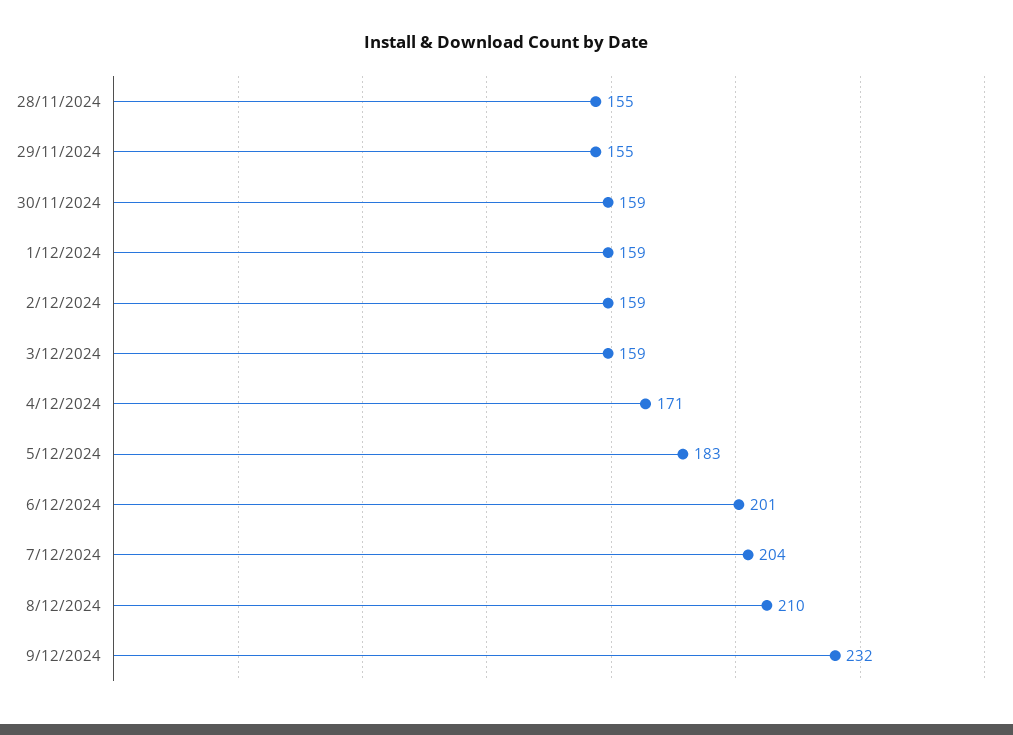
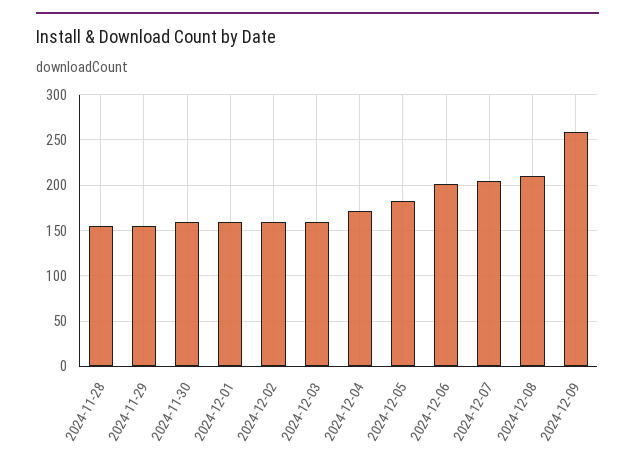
9/12/2024: 232 -> 260

